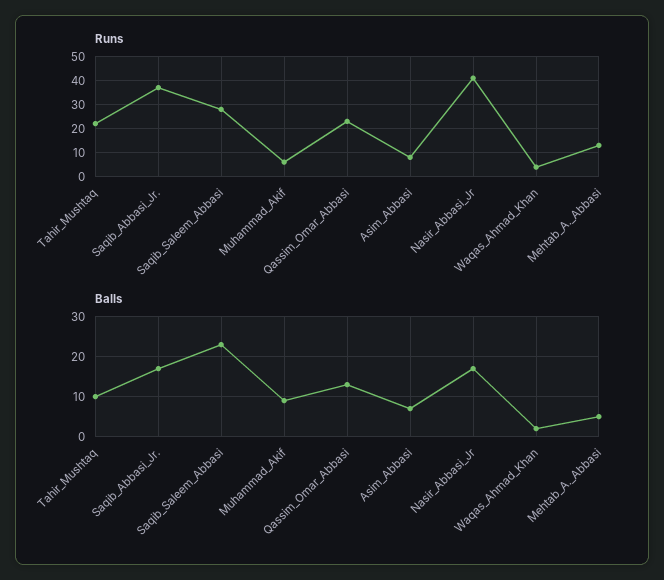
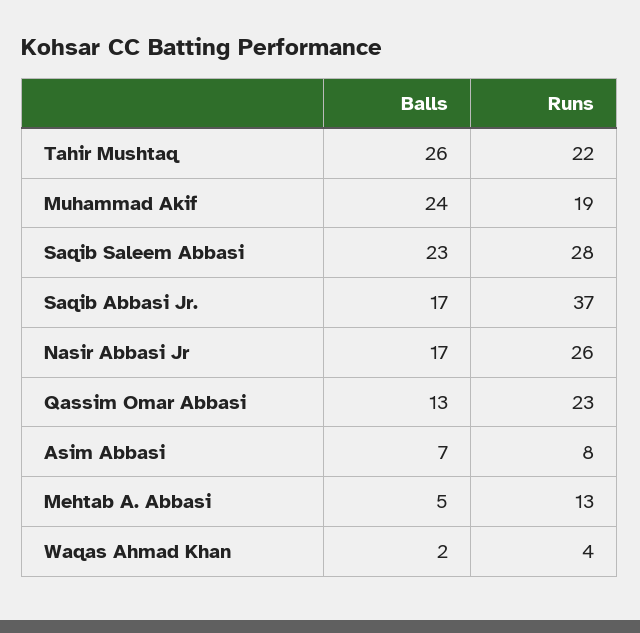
Runs, Muhammad_Akif: 5 -> 19
Runs, Nasir_Abbasi_Jr: 40 -> 26
Balls, Tahir_Mushtaq: 10 -> 26
Balls, Muhammad_Akif: 10 -> 24

